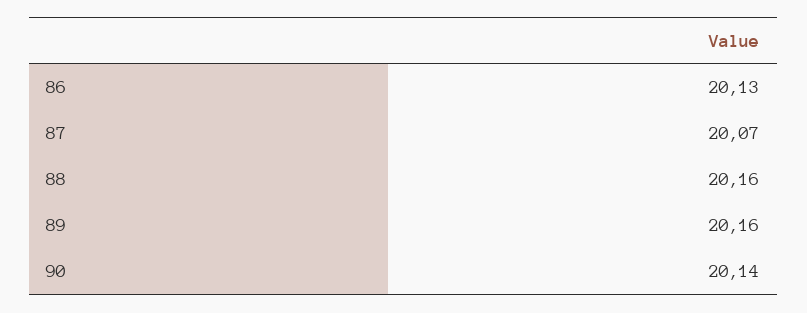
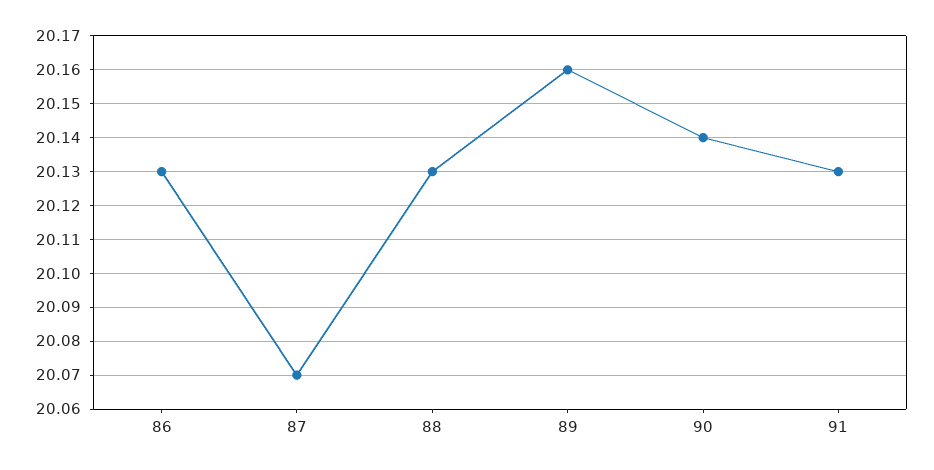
88: 20.16 -> 20.13
91: none -> 20.13

